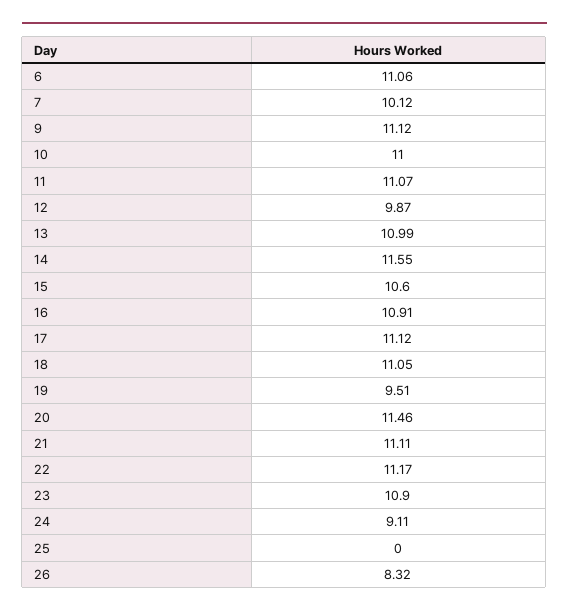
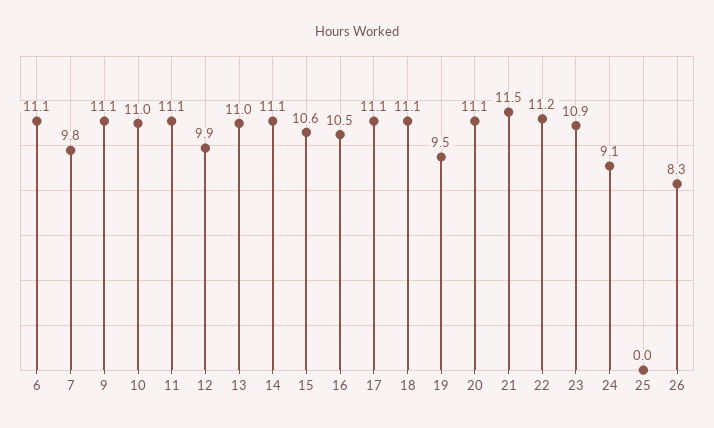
7: 10.12 -> 9.8
14: 11.55 -> 11.1
16: 10.91 -> 10.5
20: 11.46 -> 11.1
21: 11.11 -> 11.5

